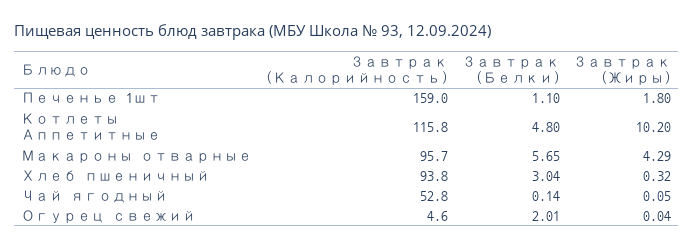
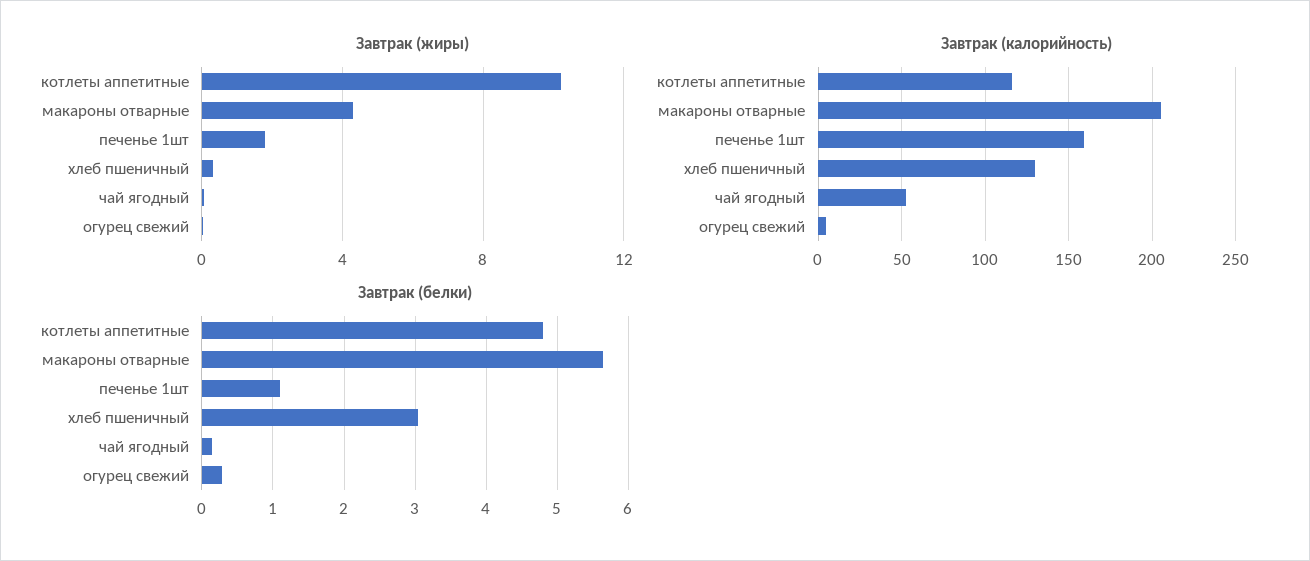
Завтрак (Калорийность), Макароны отварные: 95.7 -> 205
Завтрак (Калорийность), Хлеб пшеничный: 93.8 -> 130
Завтрак (Белки), Огурец свежий: 2.01 -> 0.3

